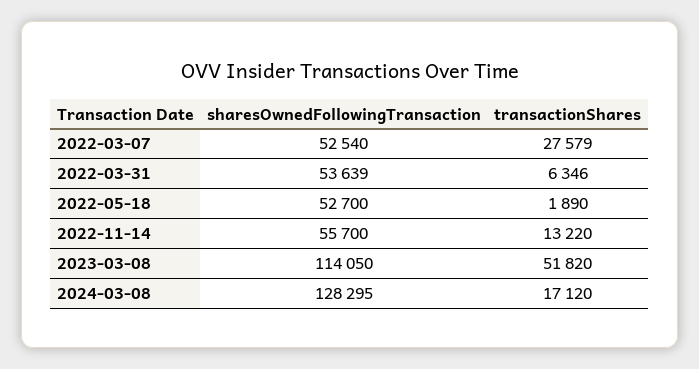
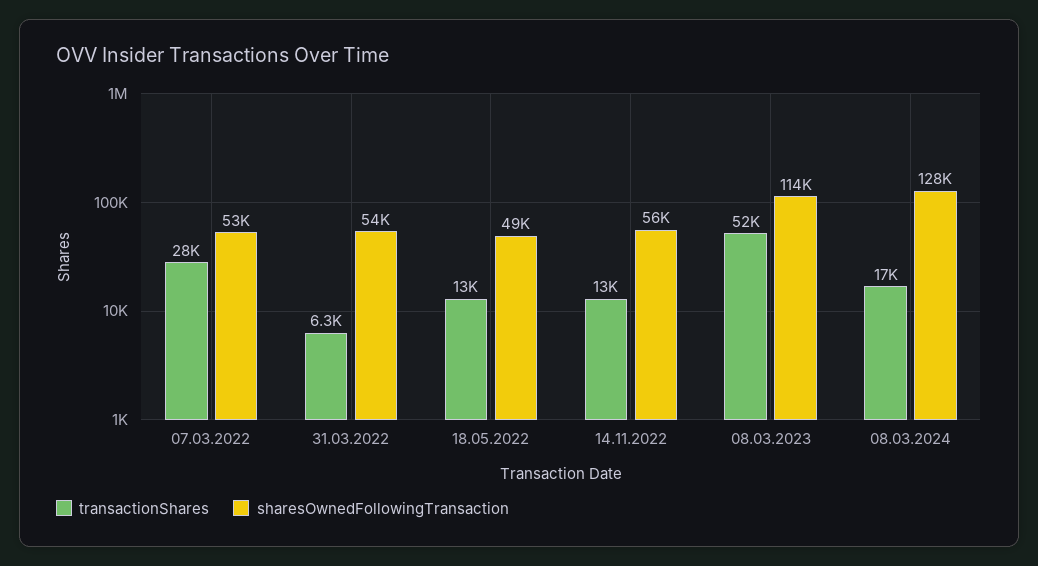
sharesOwnedFollowingTransaction, 2022-05-18: 52700 -> 49000
transactionShares, 2022-05-18: 1890 -> 13000

